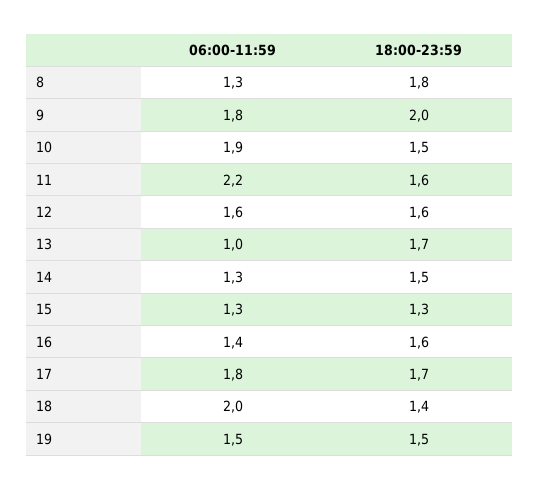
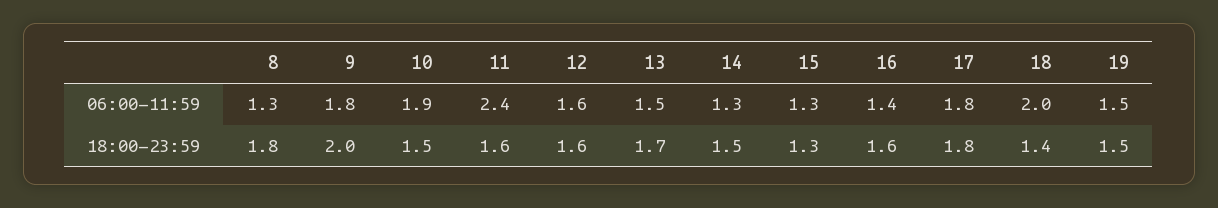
06:00-11:59, 11: 2.2 -> 2.4
06:00-11:59, 13: 1 -> 1.5
18:00-23:59, 17: 1.7 -> 1.8

